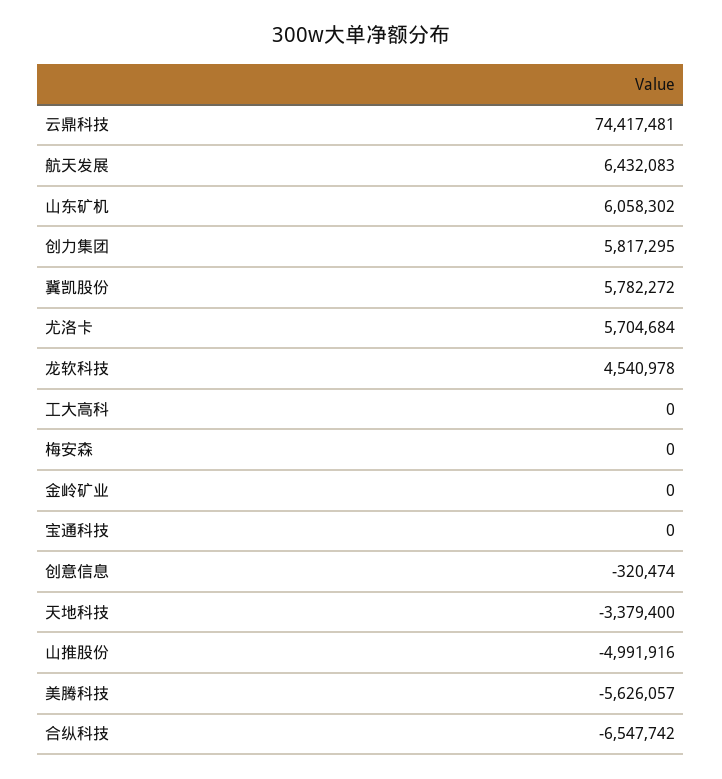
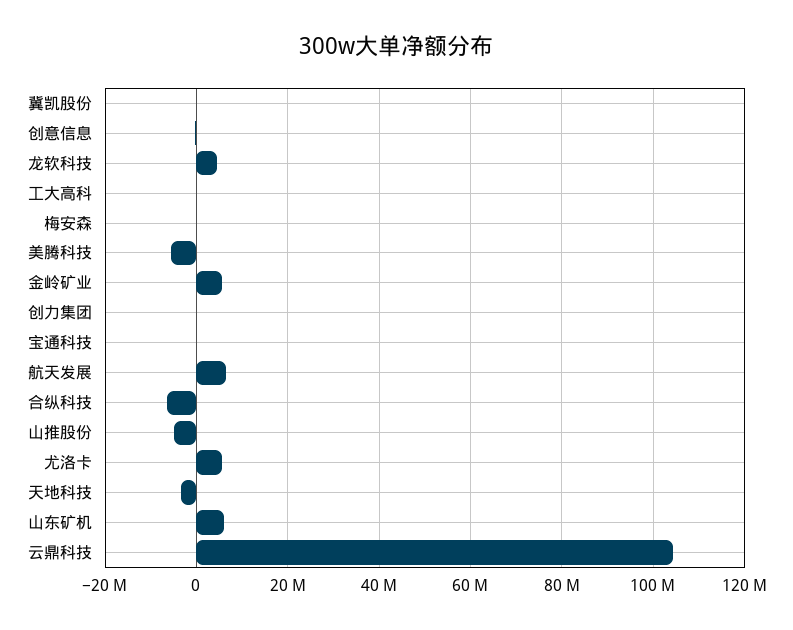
云鼎科技: 74417481 -> 104000000
创力集团: 5817295 -> 0
冀凯股份: 5782272 -> 0
金岭矿业: 0 -> 6000000

